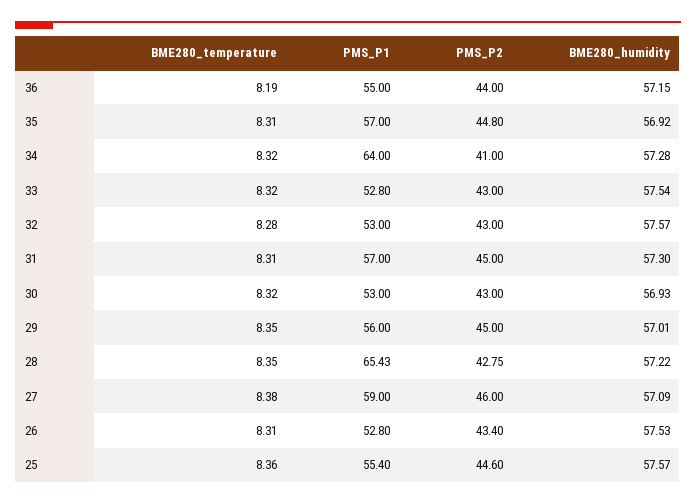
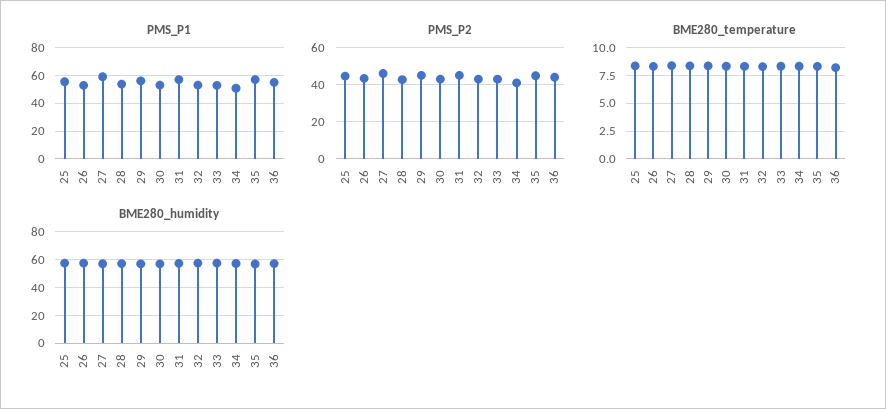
PMS_P1, 34: 64 -> 50
PMS_P1, 28: 65.43 -> 55

